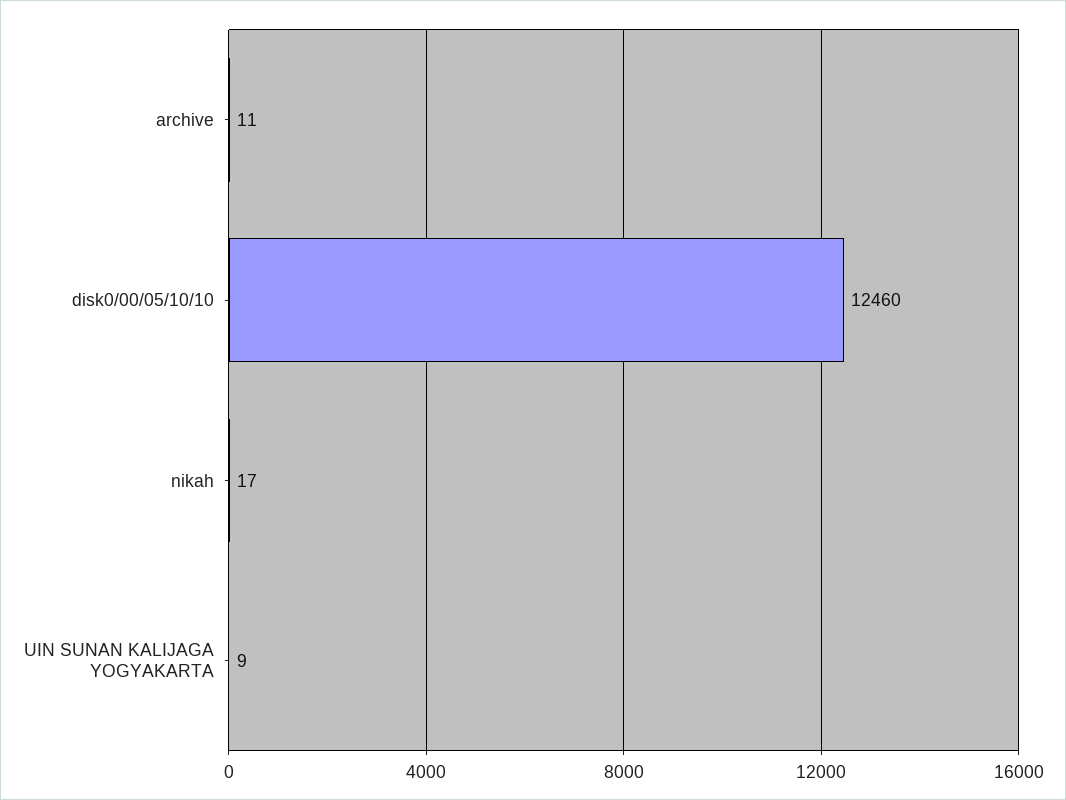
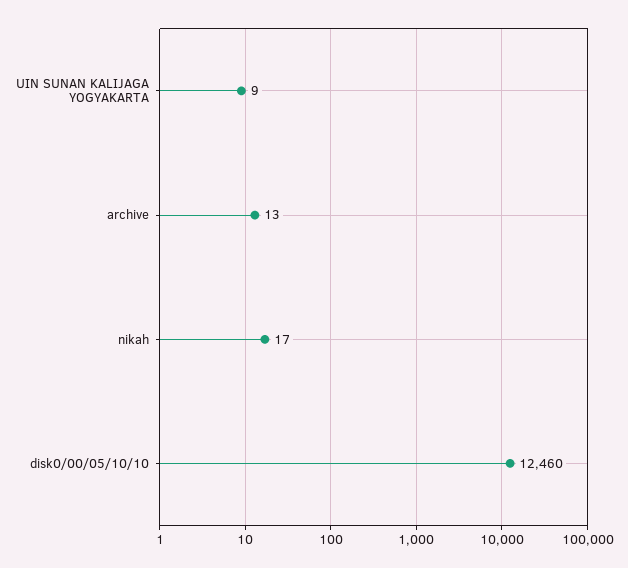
archive: 11 -> 13

